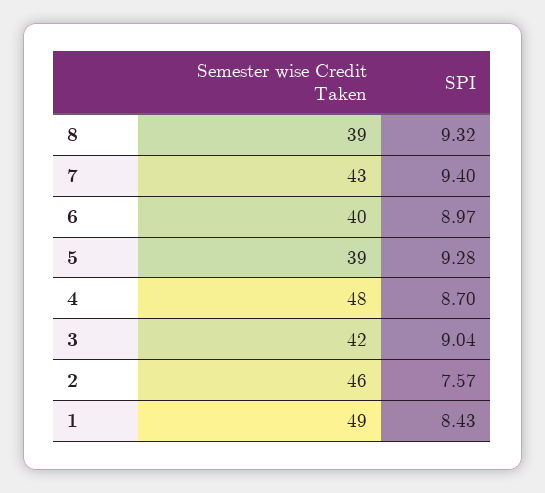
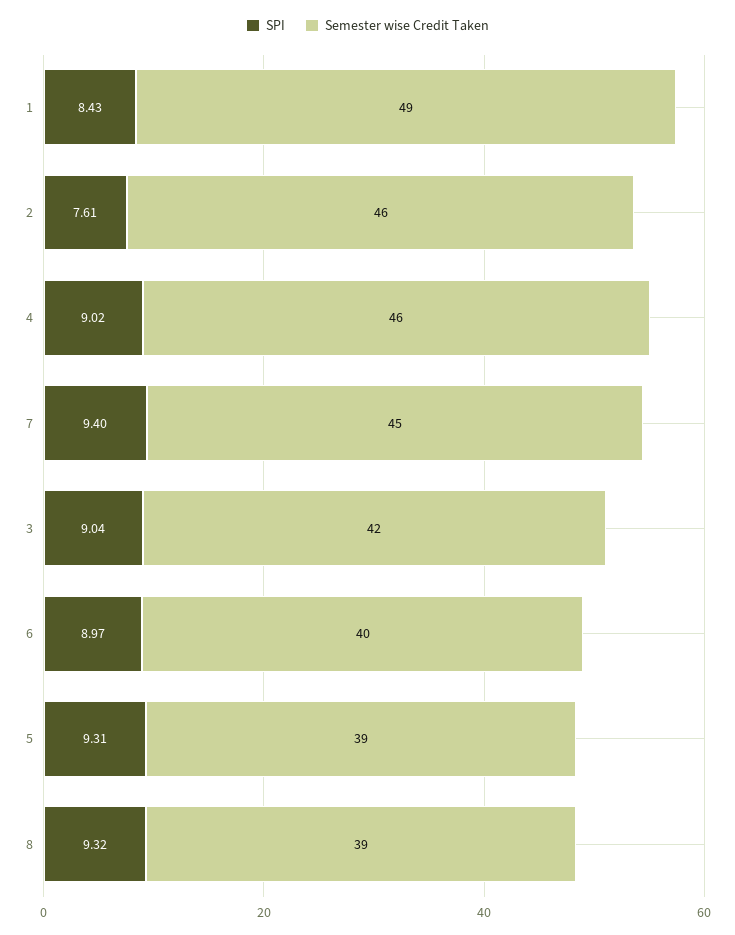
Semester wise Credit Taken, 7: 43 -> 45
SPI, 5: 9.28 -> 9.31
Semester wise Credit Taken, 4: 48 -> 46
SPI, 4: 8.7 -> 9.02
SPI, 2: 7.57 -> 7.61

